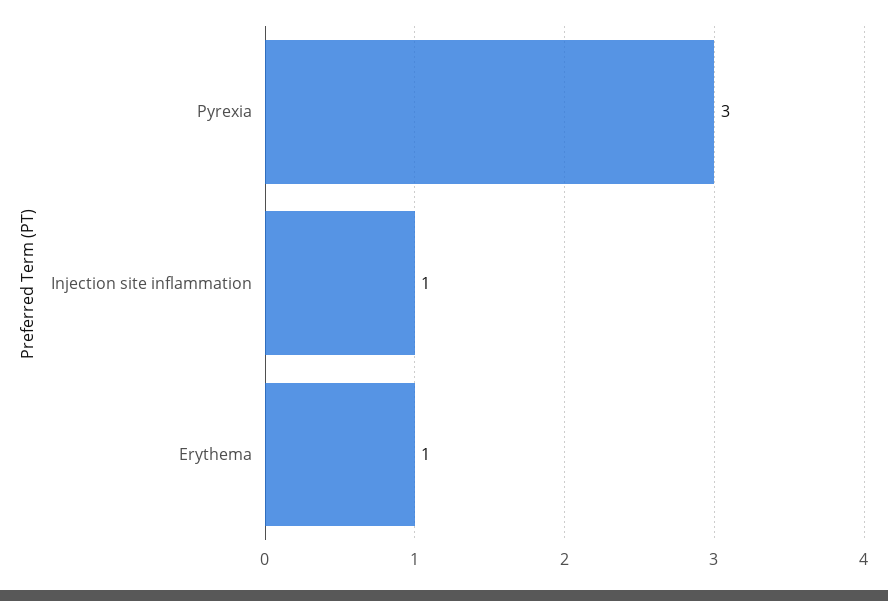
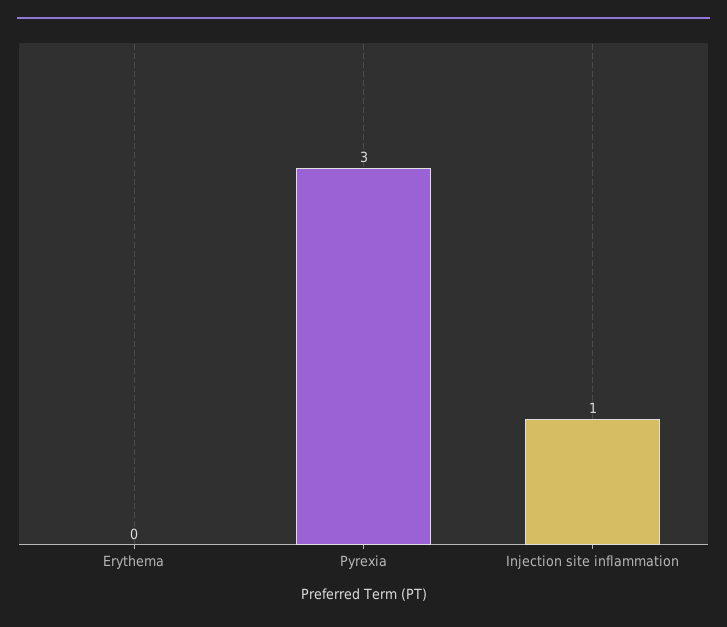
Erythema: 1 -> 0

